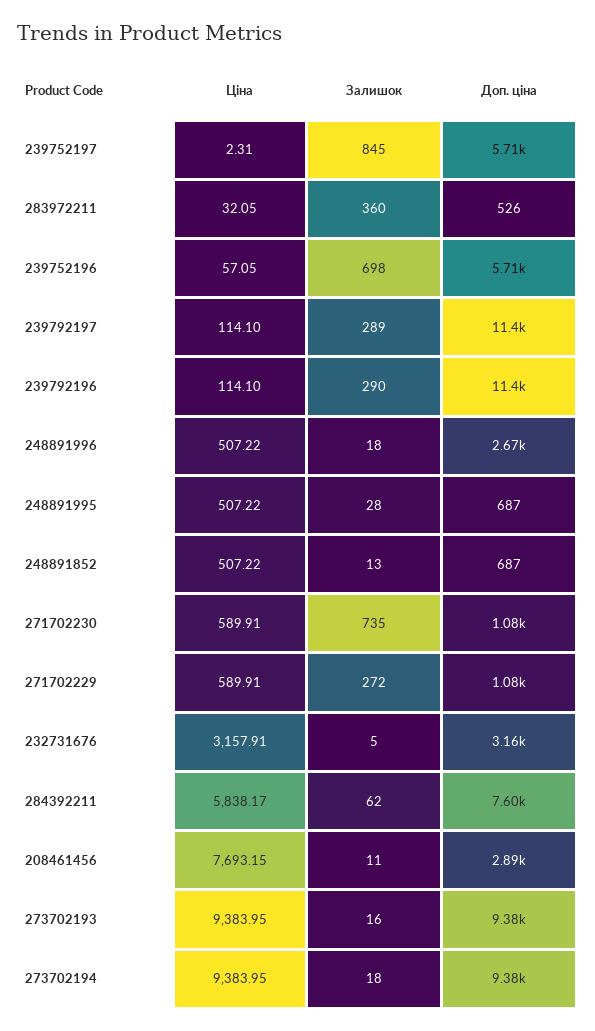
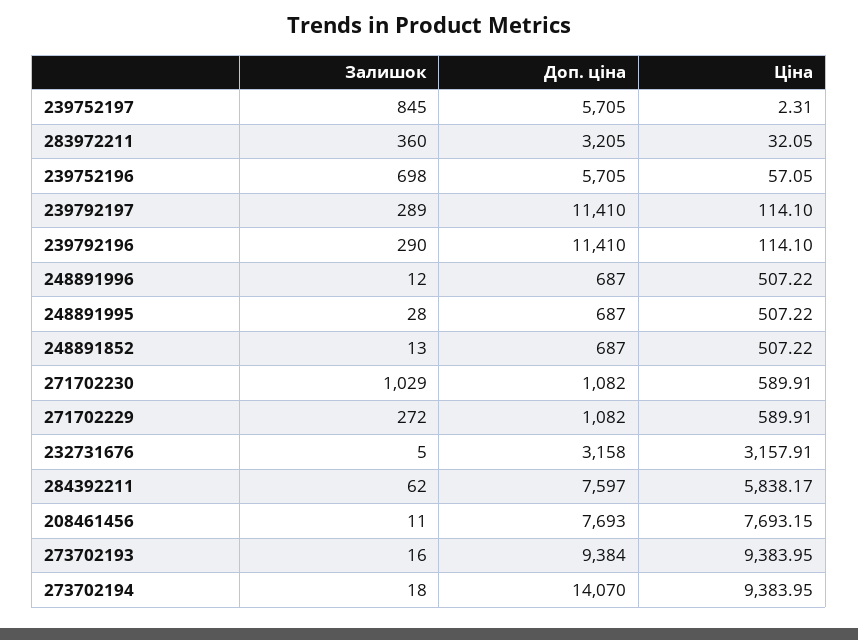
Доп. ціна, 283972211: 526 -> 3205
Залишок, 248891996: 18 -> 12
Доп. ціна, 248891996: 2670 -> 687
Залишок, 271702230: 735 -> 1029
Доп. ціна, 208461456: 2890 -> 7693
Доп. ціна, 273702194: 9380 -> 14070

